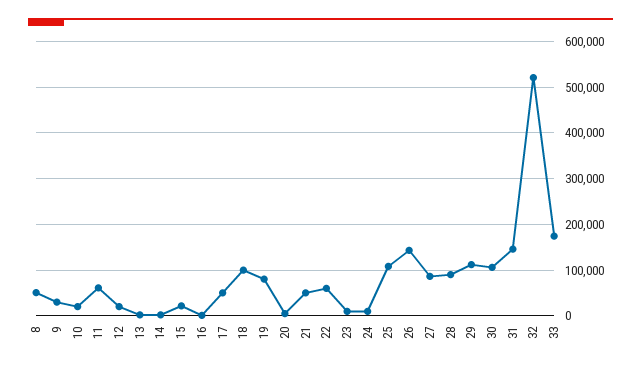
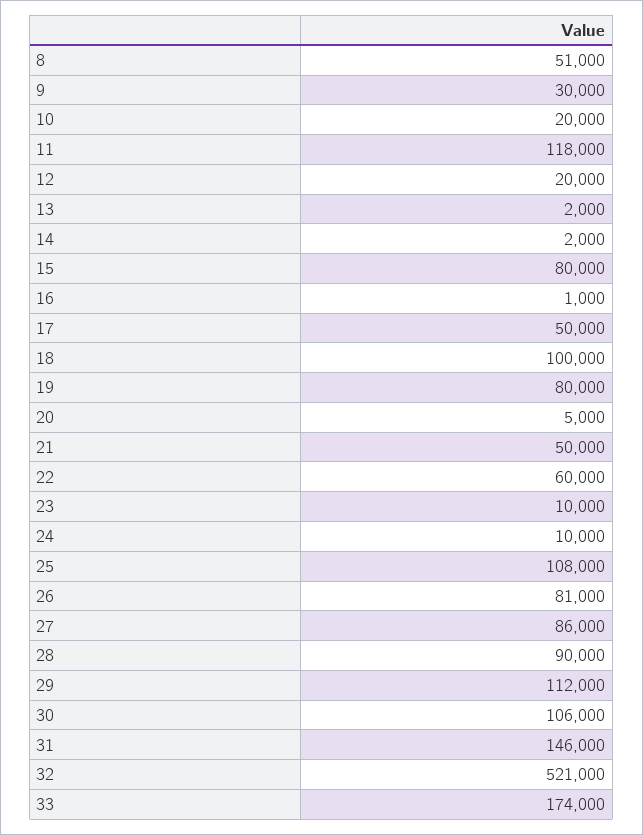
11: 60000 -> 118000
15: 20000 -> 80000
26: 140000 -> 81000

